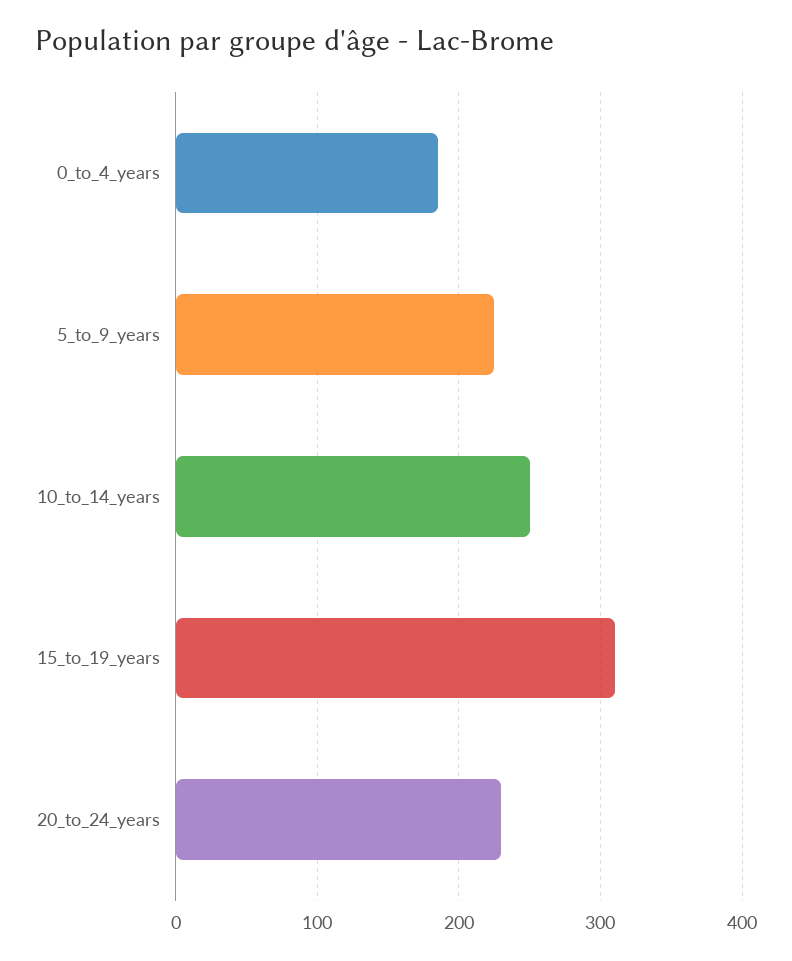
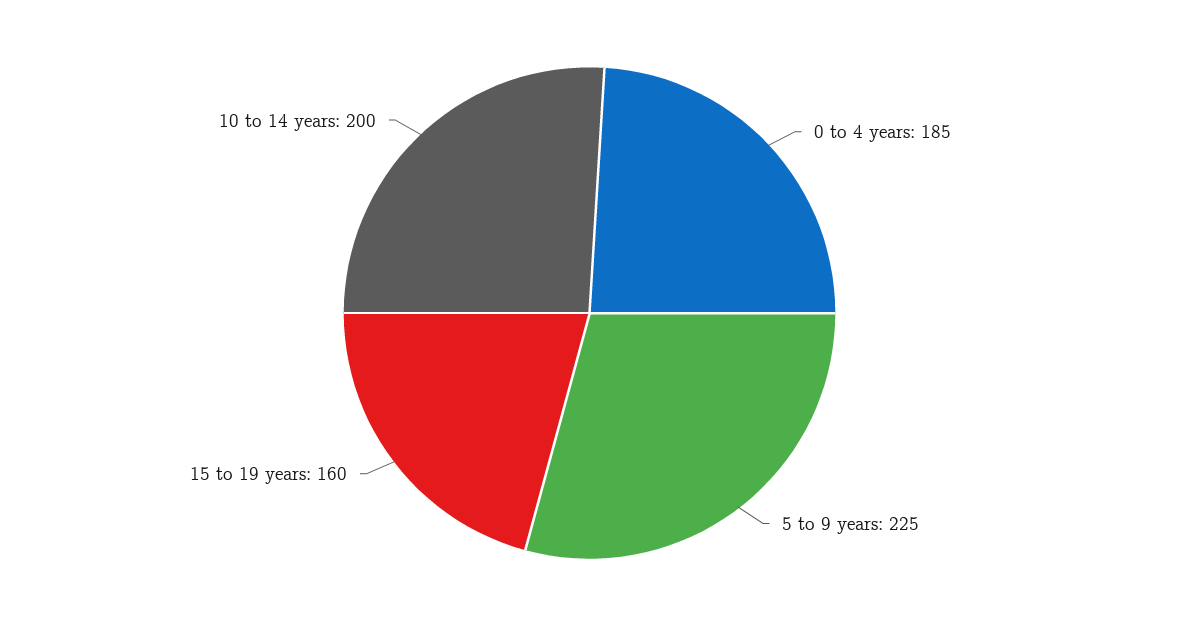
10_to_14_years: 250 -> 200
15_to_19_years: 310 -> 160
20_to_24_years: 230 -> none

